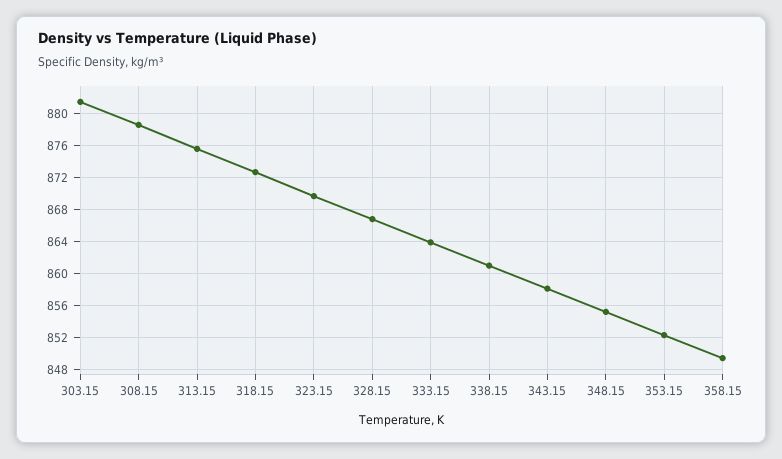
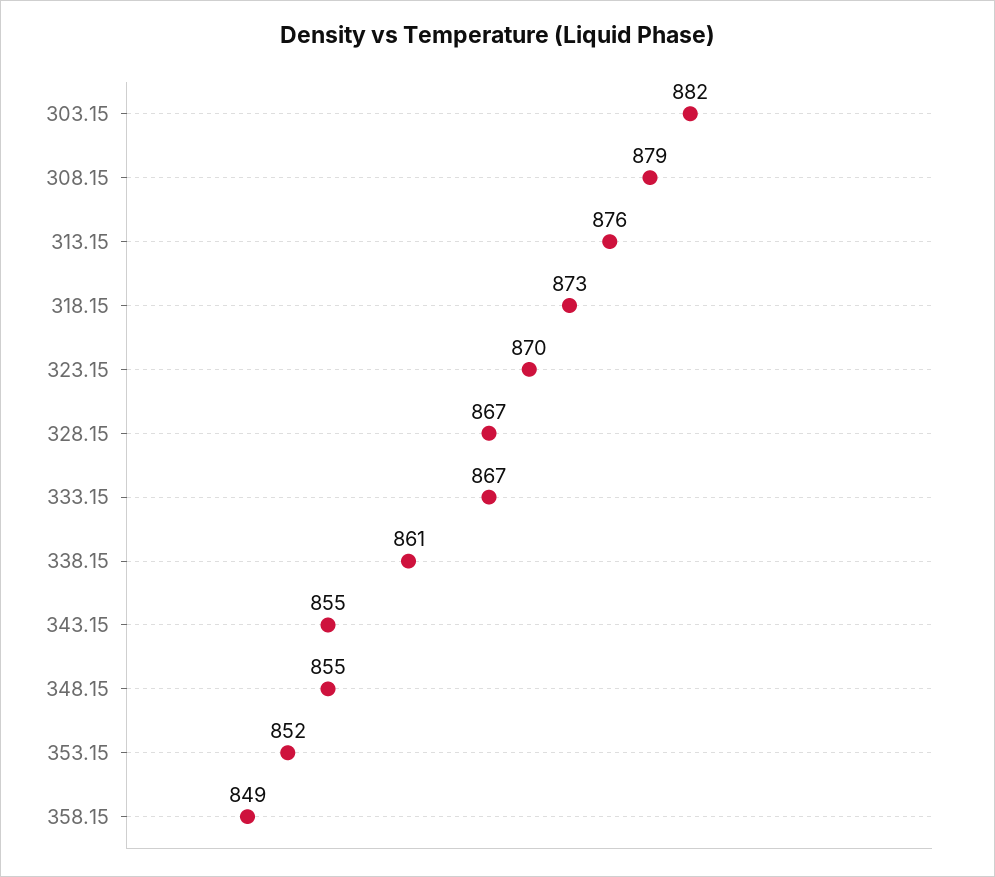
333.15: 864 -> 867
343.15: 858 -> 855

